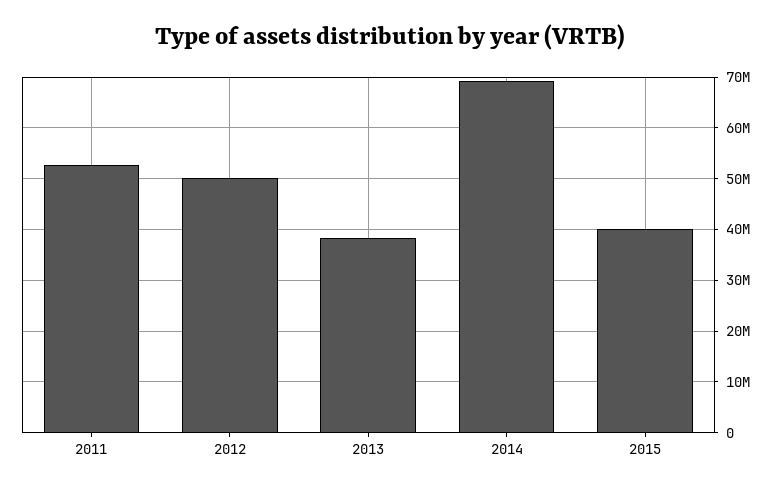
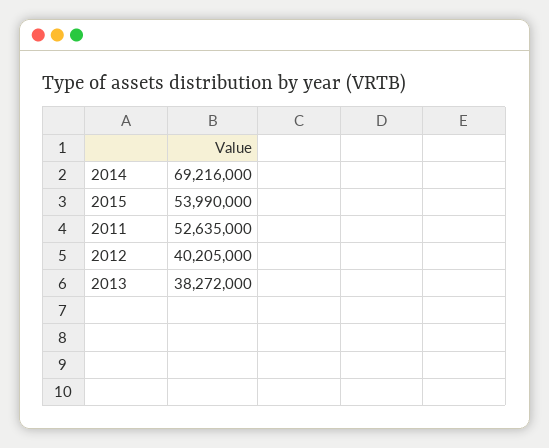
2012: 50000000 -> 40205000
2015: 40000000 -> 53990000

